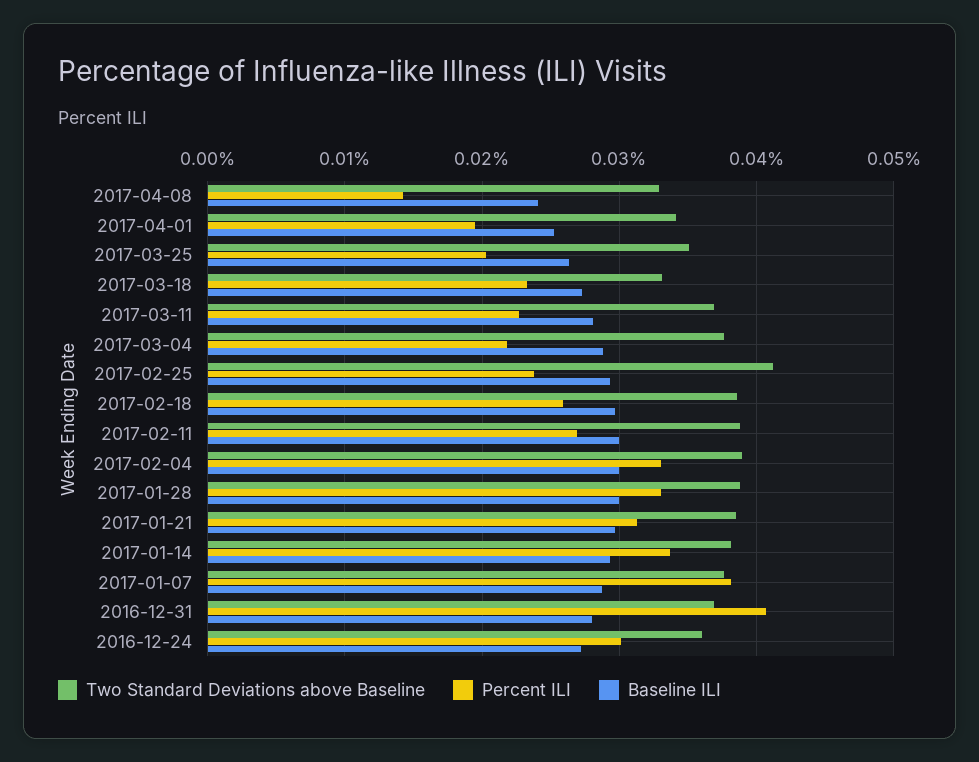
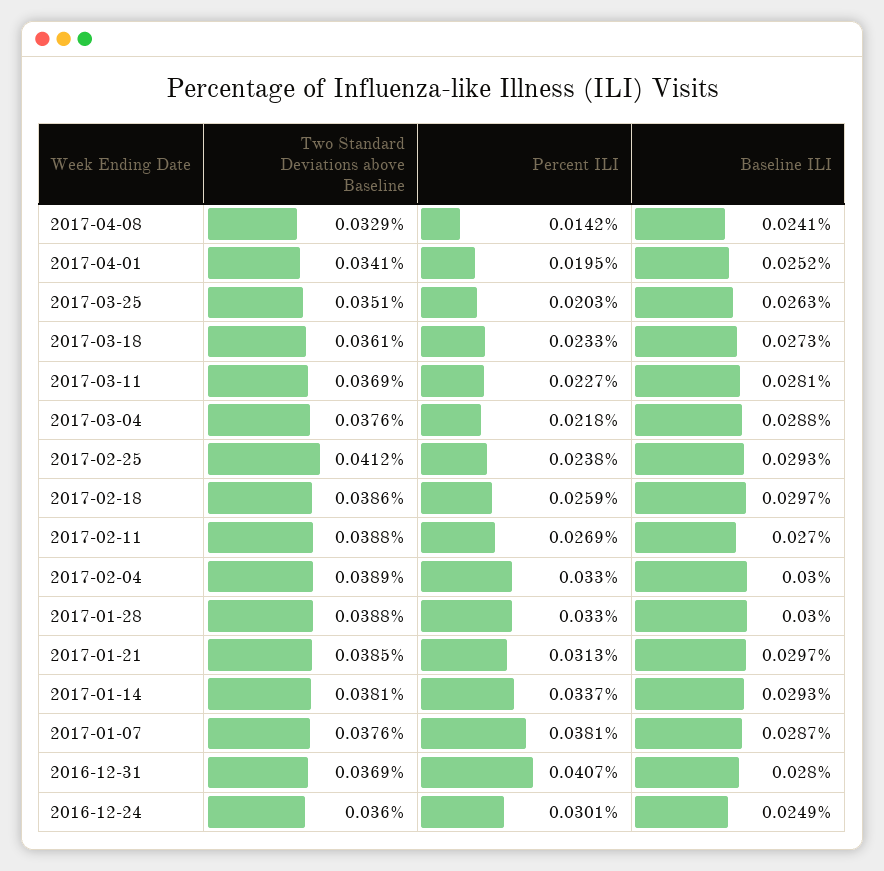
Two Standard Deviations above Baseline, 2017-03-18: 0.033 -> 0.0361
Baseline ILI, 2017-02-11: 0.03 -> 0.027
Baseline ILI, 2016-12-24: 0.027 -> 0.0249

